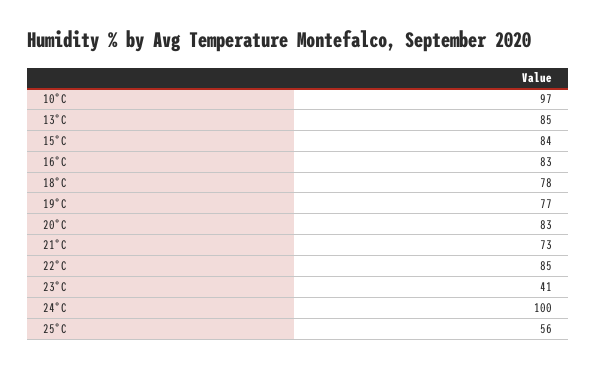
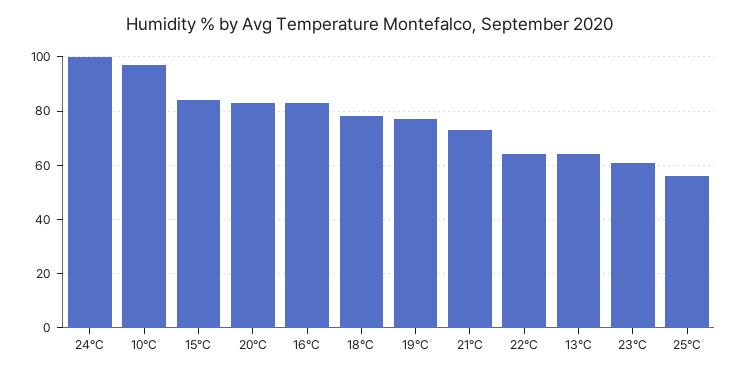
13°C: 85 -> 65
22°C: 85 -> 65
23°C: 41 -> 60

